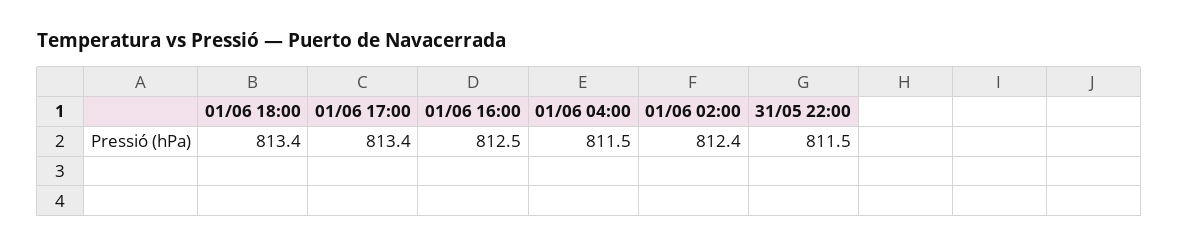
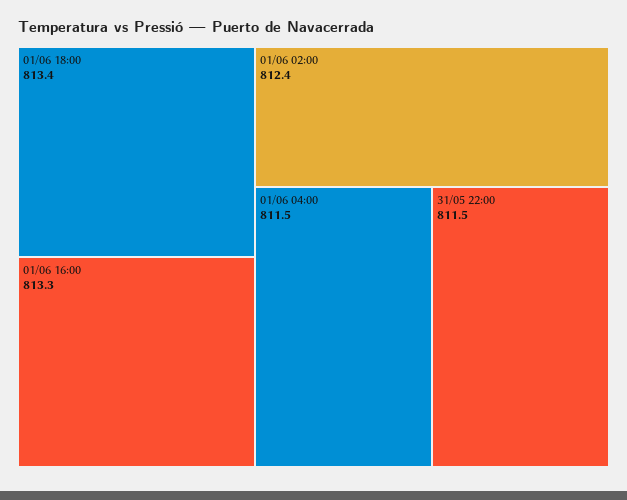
01/06 17:00: 813.4 -> none
01/06 16:00: 812.5 -> 813.3

